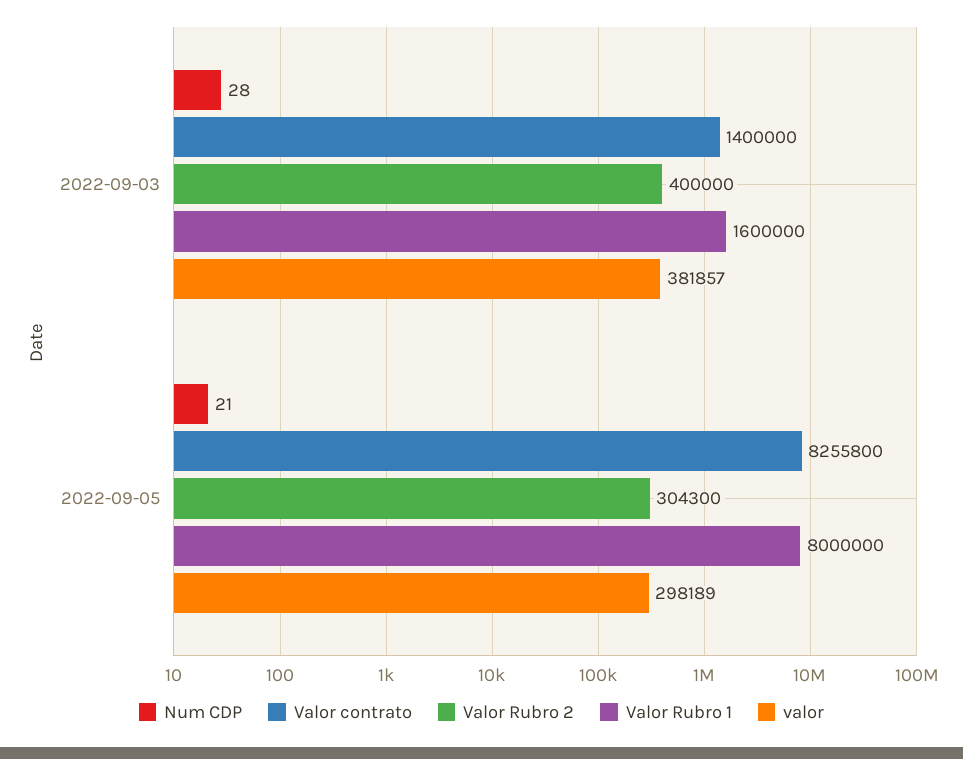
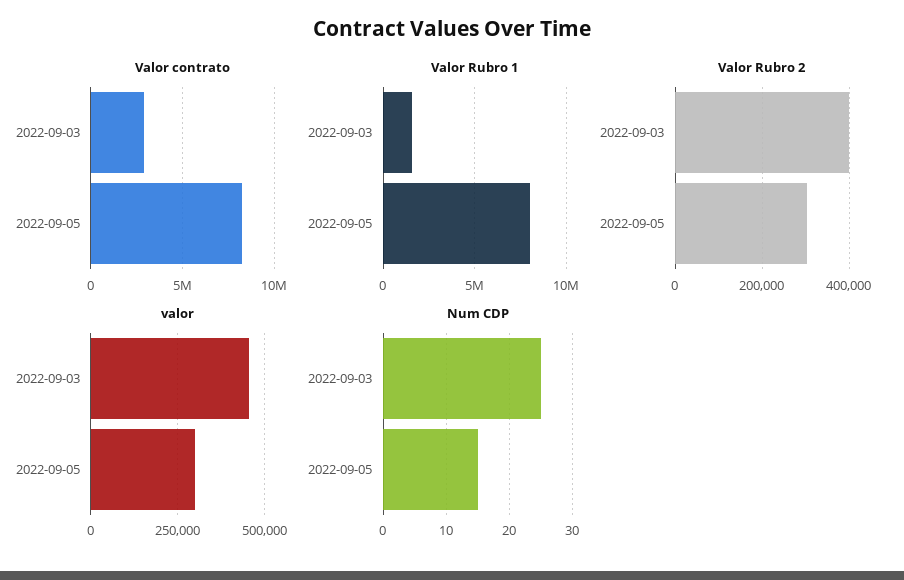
Num CDP, 2022-09-03: 28 -> 25
Valor contrato, 2022-09-03: 1400000 -> 3000000
valor, 2022-09-03: 381857 -> 450000
Num CDP, 2022-09-05: 21 -> 15

